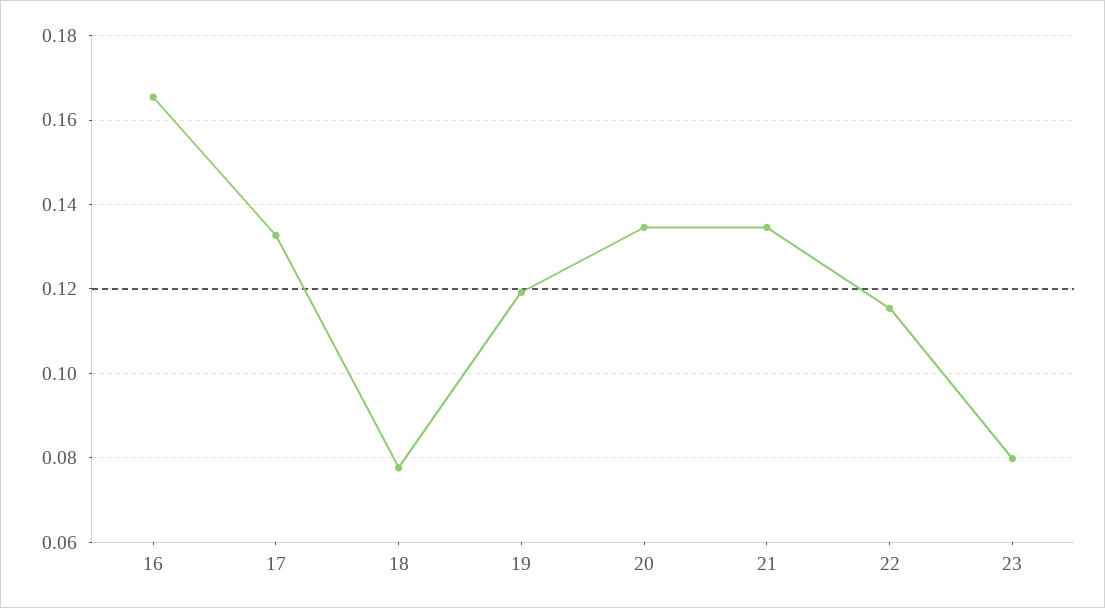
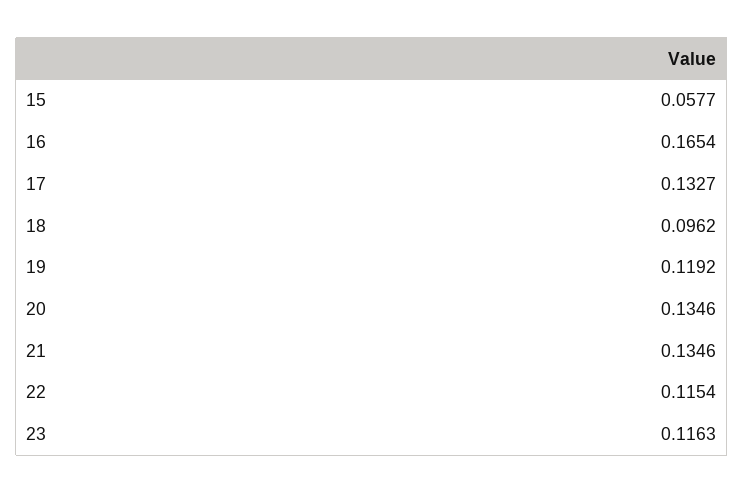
18: 0.078 -> 0.0962
23: 0.08 -> 0.1163
15: none -> 0.0577

